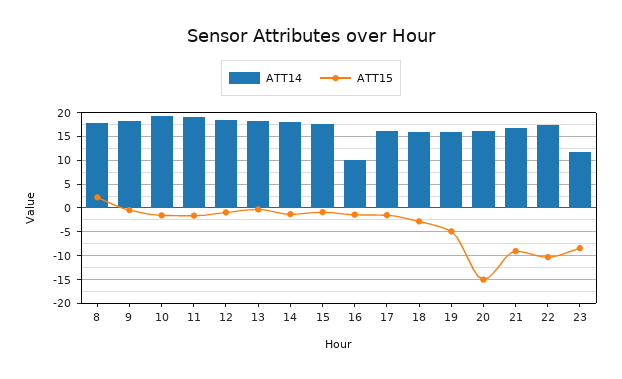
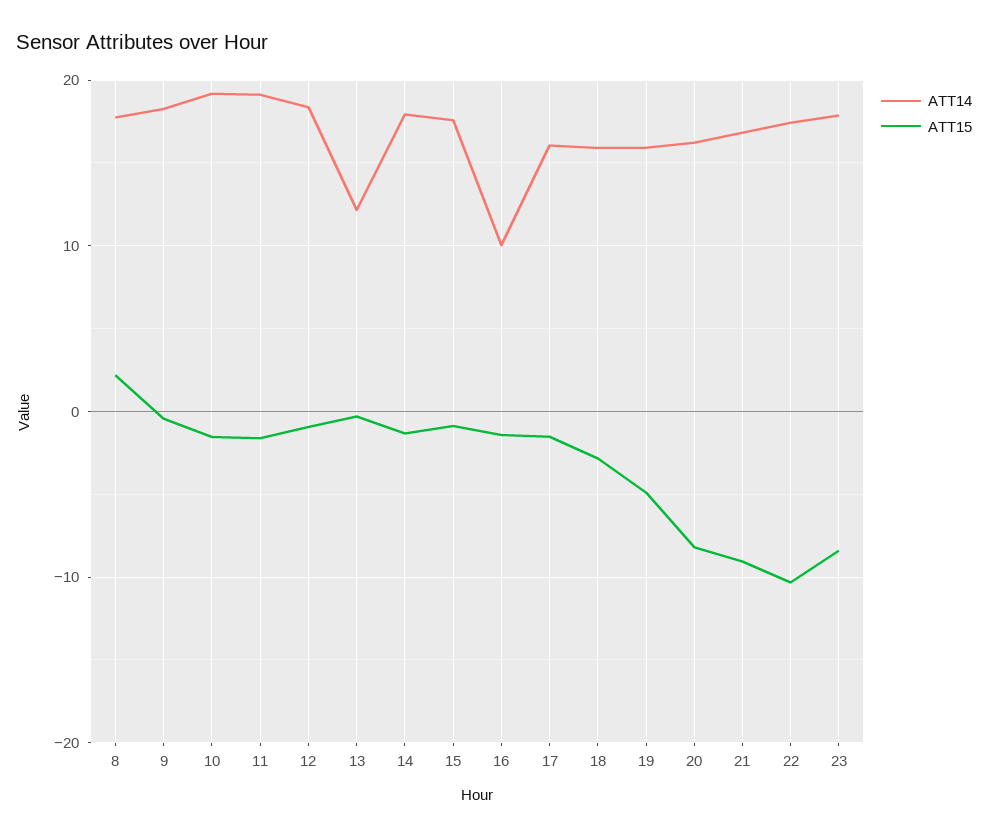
ATT14, 13: 17.5 -> 12
ATT15, 20: -15 -> -8
ATT14, 23: 12.5 -> 18

